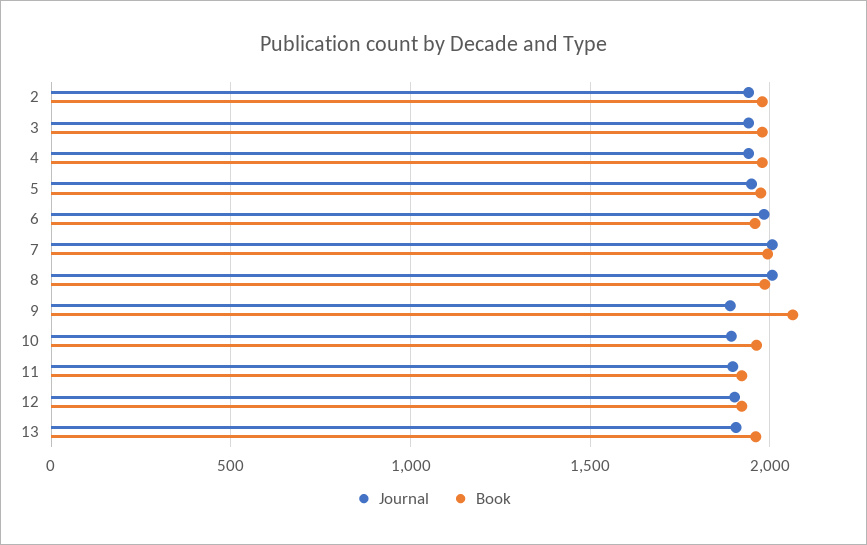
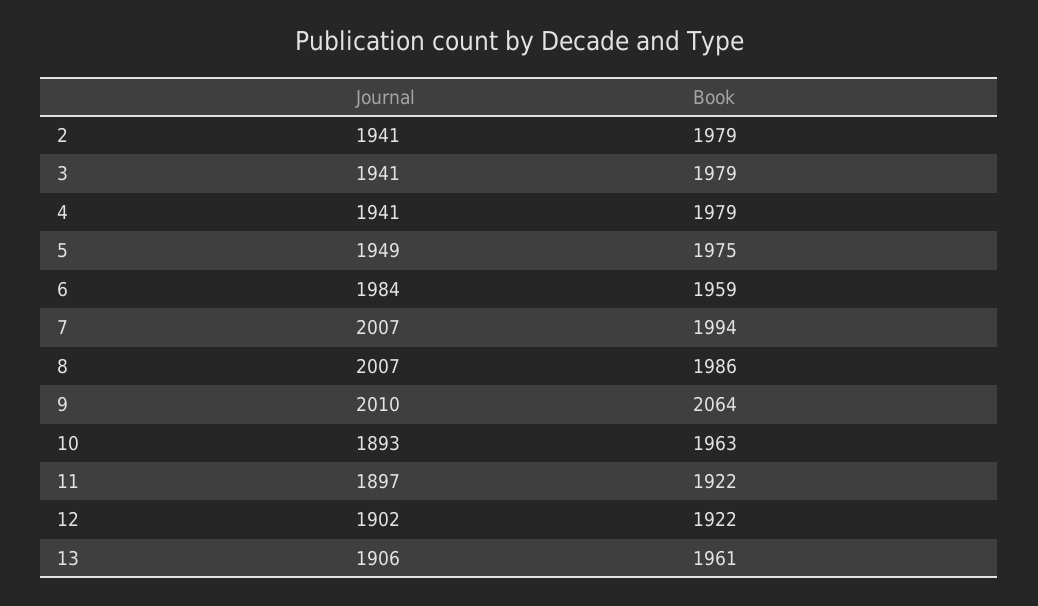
Journal, 9: 1900 -> 2010

